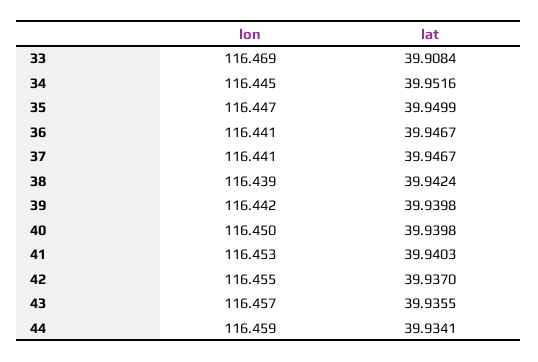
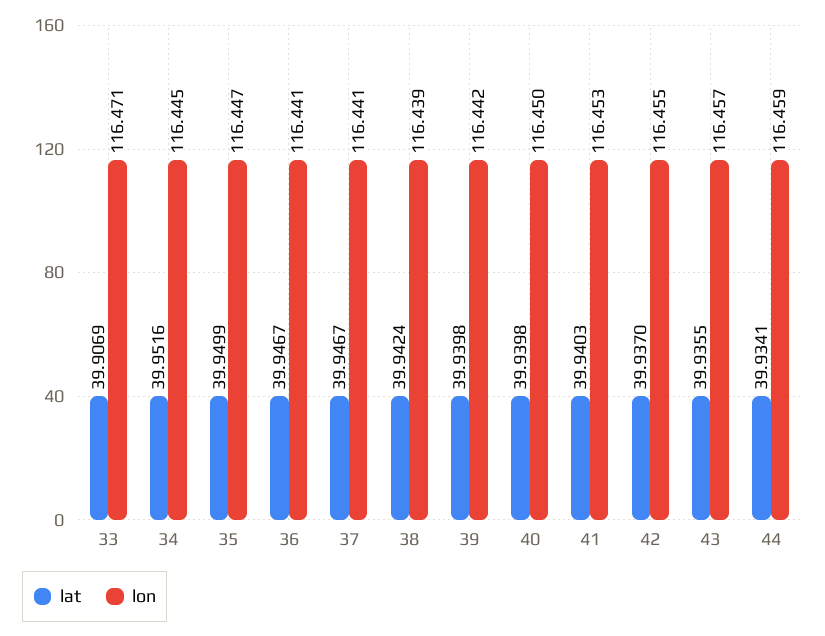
lon, 33: 116.469 -> 116.471
lat, 33: 39.9084 -> 39.9069

